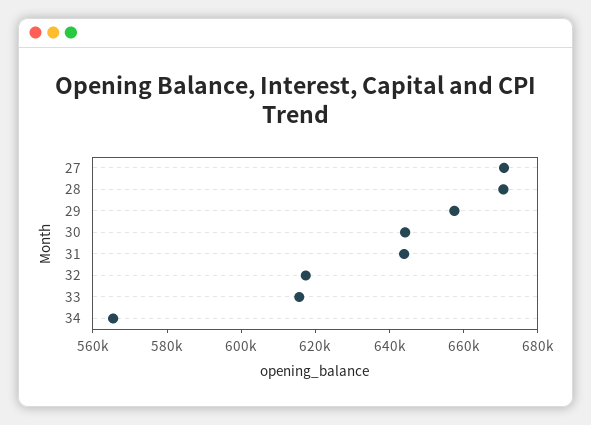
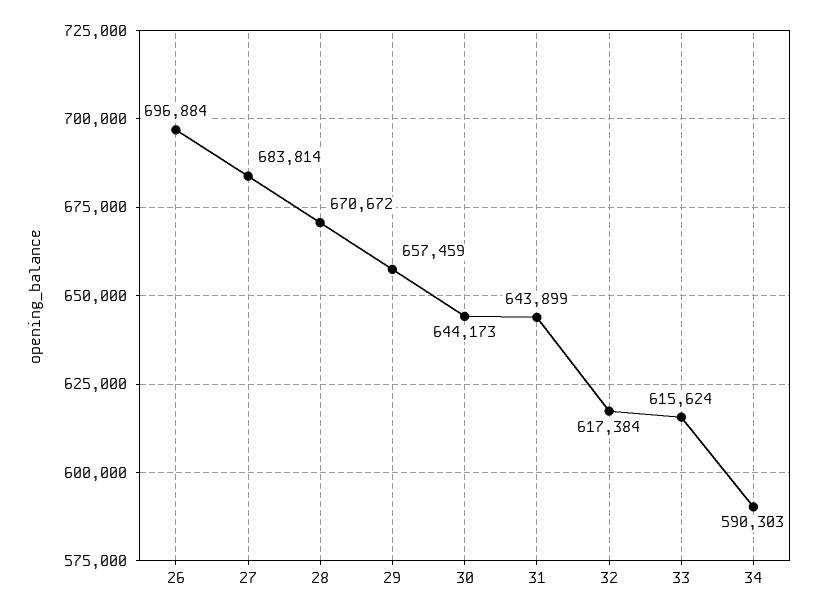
27: 670000 -> 683814
34: 565000 -> 590303
26: none -> 696884

